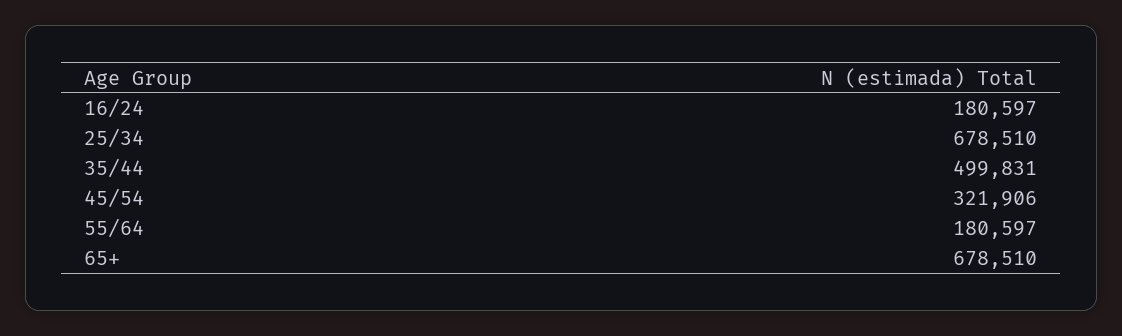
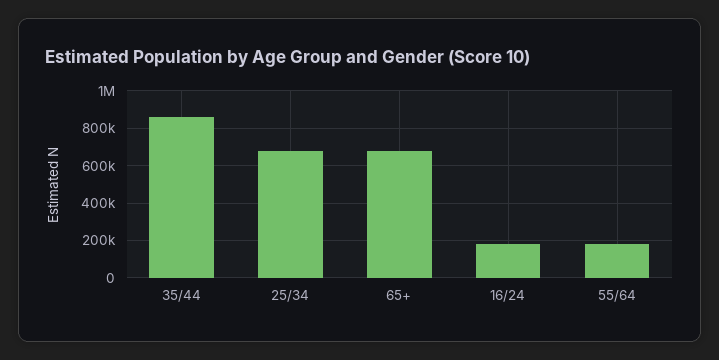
35/44: 499831 -> 850000
45/54: 321906 -> none

